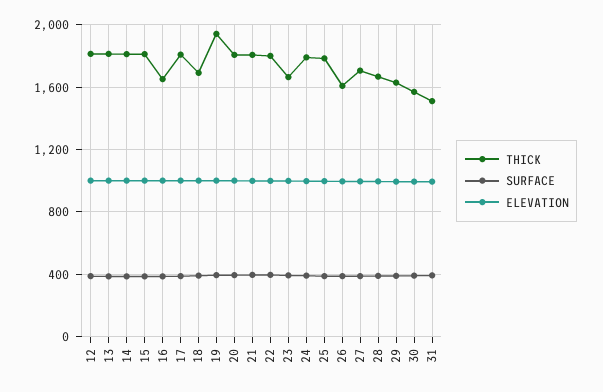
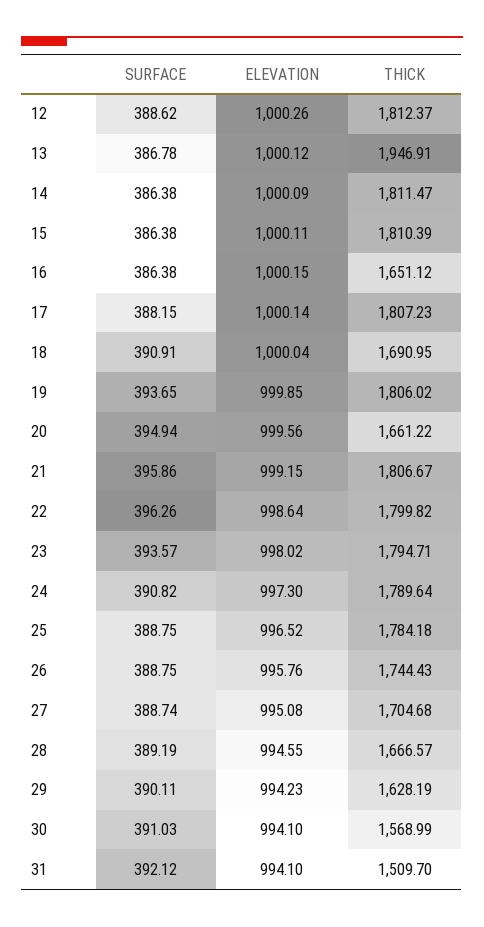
THICK, 13: 1800 -> 1946.91
THICK, 19: 1950 -> 1806.02
THICK, 20: 1800 -> 1661.22
THICK, 23: 1650 -> 1794.71
THICK, 26: 1600 -> 1744.43

